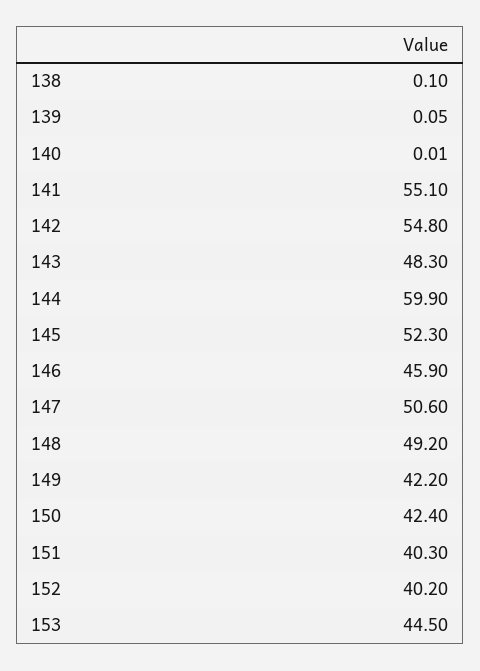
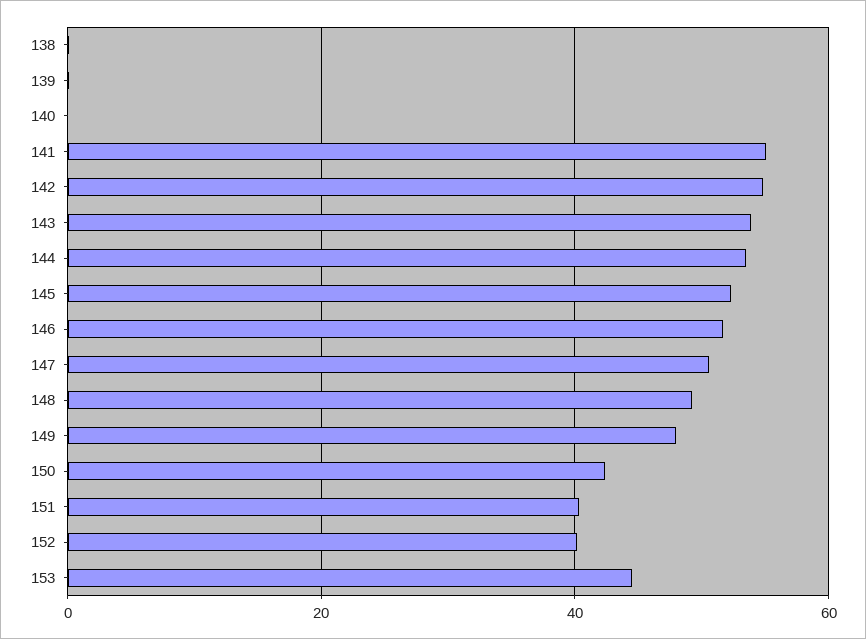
143: 48.3 -> 54
144: 59.9 -> 54
146: 45.9 -> 52
149: 42.2 -> 48

